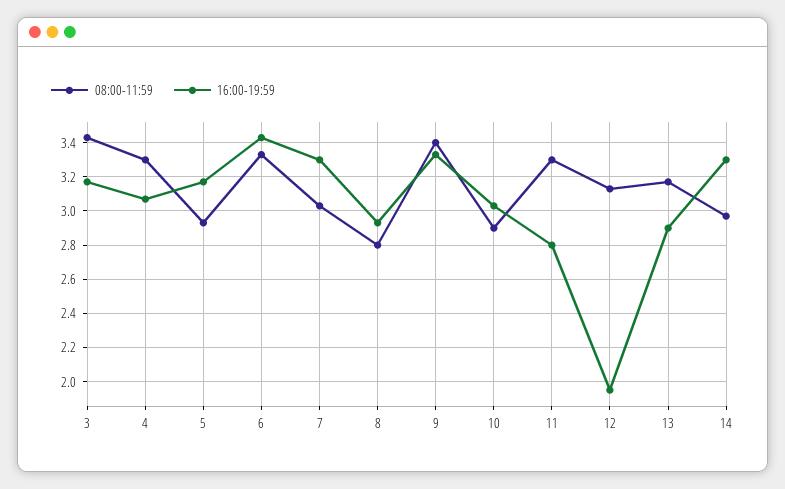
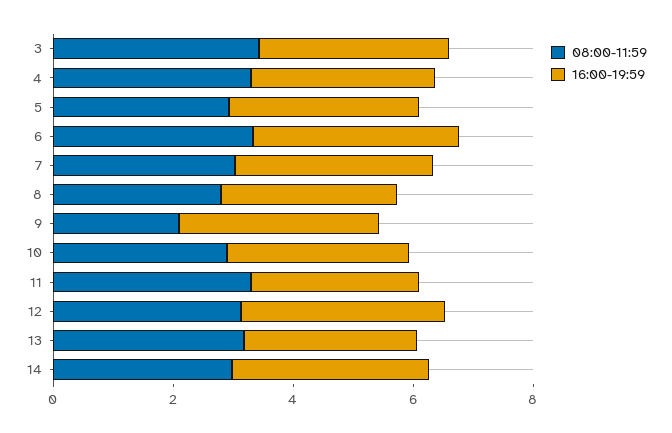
08:00-11:59, 9: 3.4 -> 2
16:00-19:59, 12: 1.95 -> 3.5

